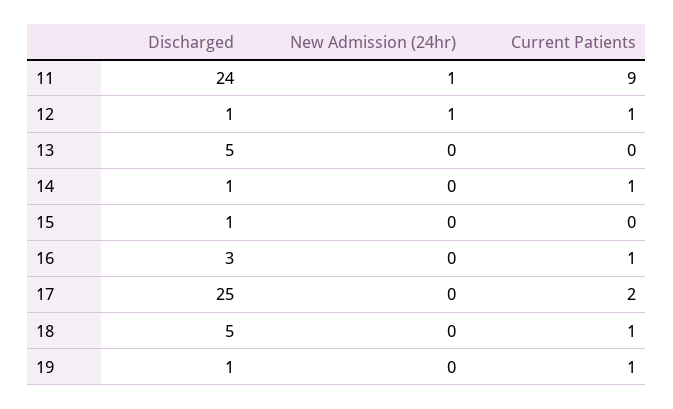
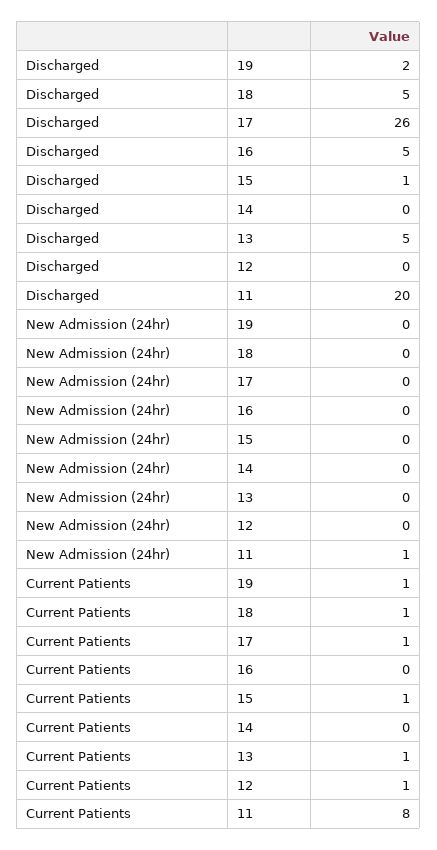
Discharged, 11: 24 -> 20
Current Patients, 11: 9 -> 8
Discharged, 12: 1 -> 0
New Admission (24hr), 12: 1 -> 0
Current Patients, 13: 0 -> 1
Discharged, 14: 1 -> 0
Current Patients, 14: 1 -> 0
Current Patients, 15: 0 -> 1
Discharged, 16: 3 -> 5
Current Patients, 16: 1 -> 0
Discharged, 17: 25 -> 26
Current Patients, 17: 2 -> 1
Discharged, 19: 1 -> 2

